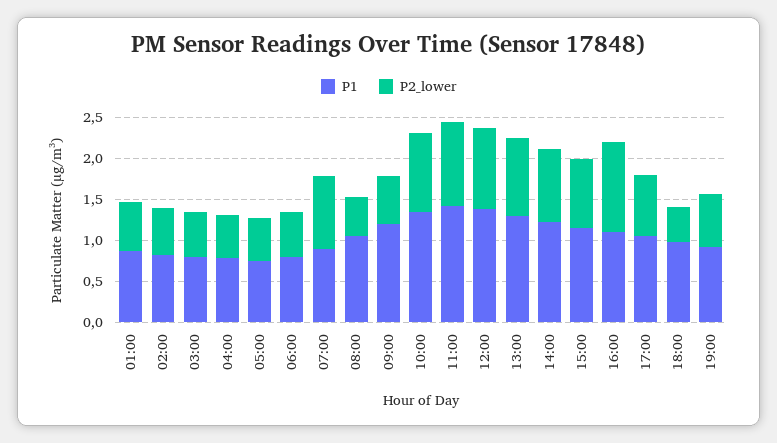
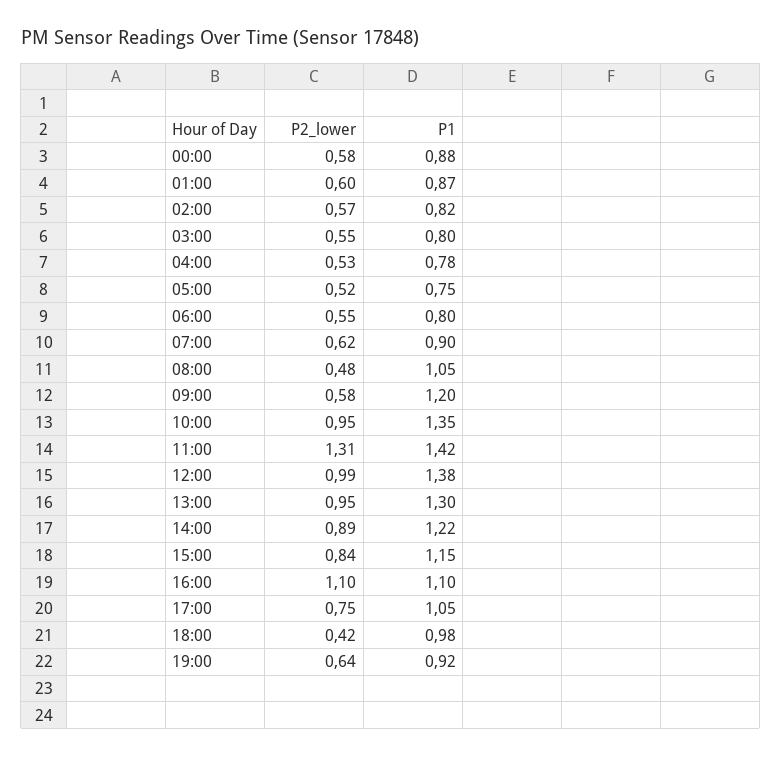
P2_lower, 07:00: 0.9 -> 0.62
P2_lower, 11:00: 1 -> 1.31
P2_lower, 00:00: none -> 0.58
P1, 00:00: none -> 0.88

